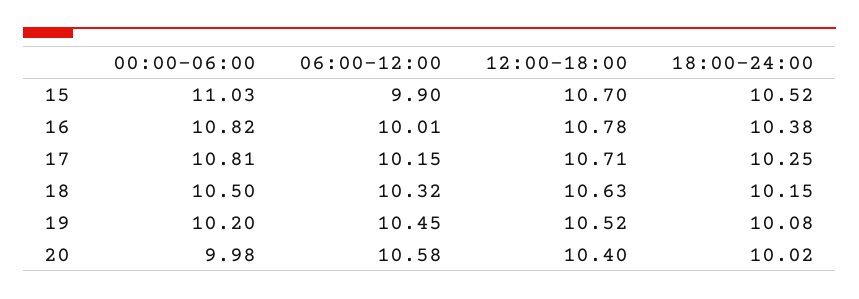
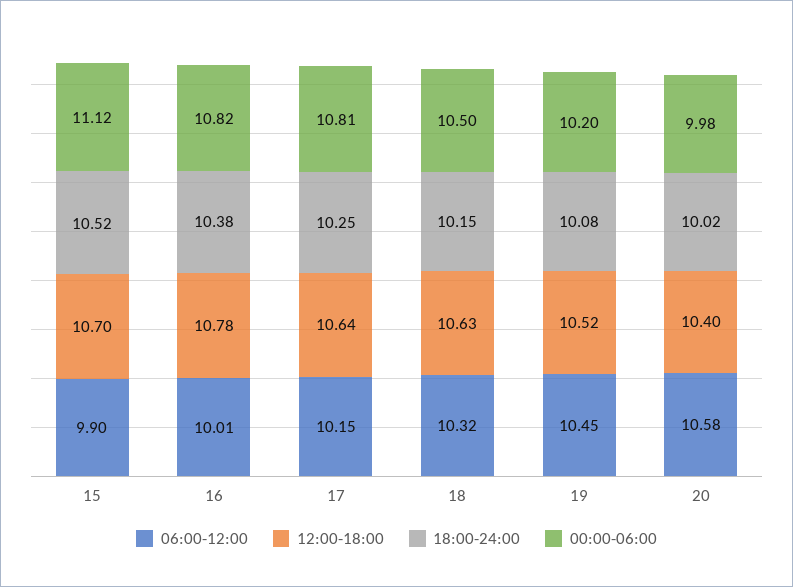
00:00-06:00, 15: 11.03 -> 11.12
12:00-18:00, 17: 10.71 -> 10.64

